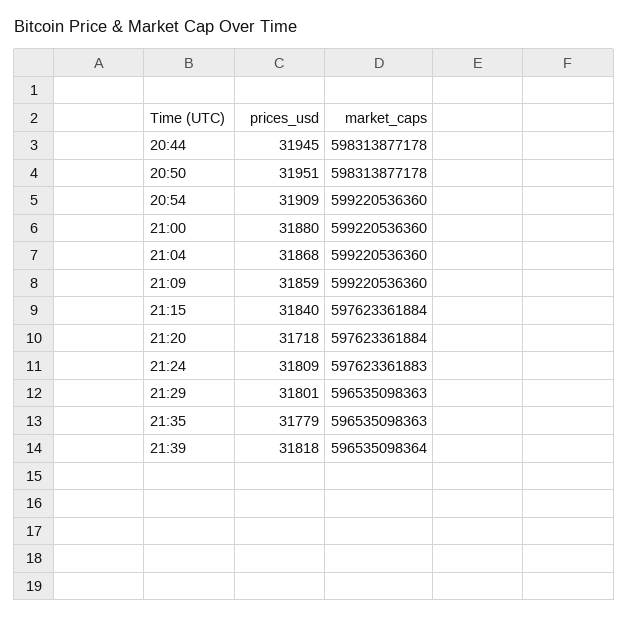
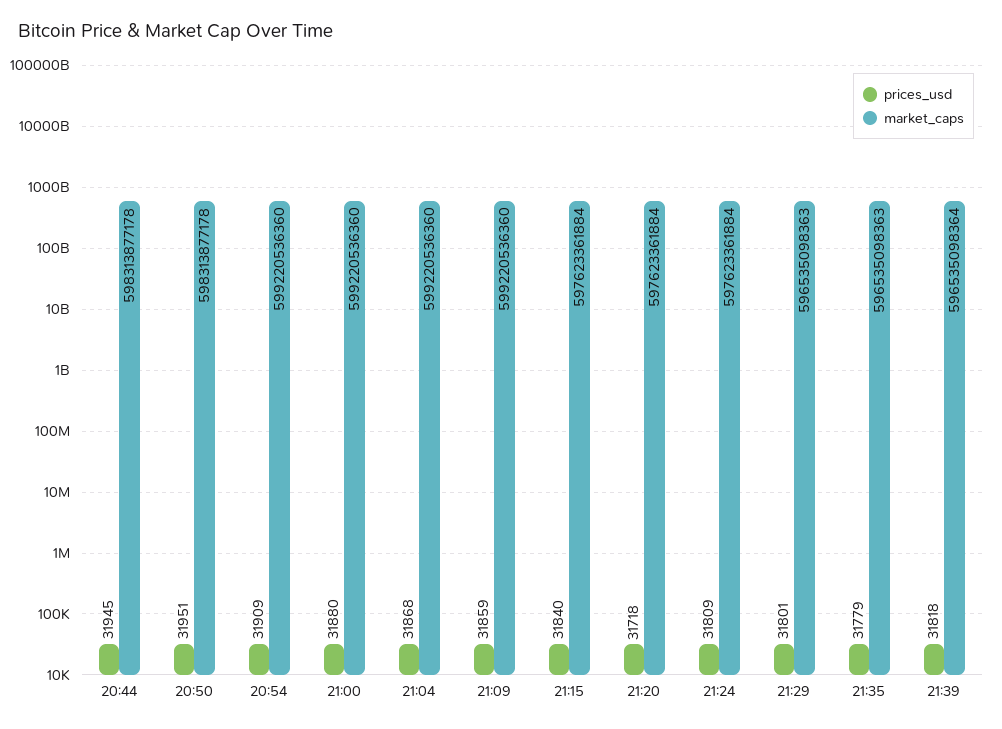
market_caps, 21:24: 597623361883 -> 597623361884

